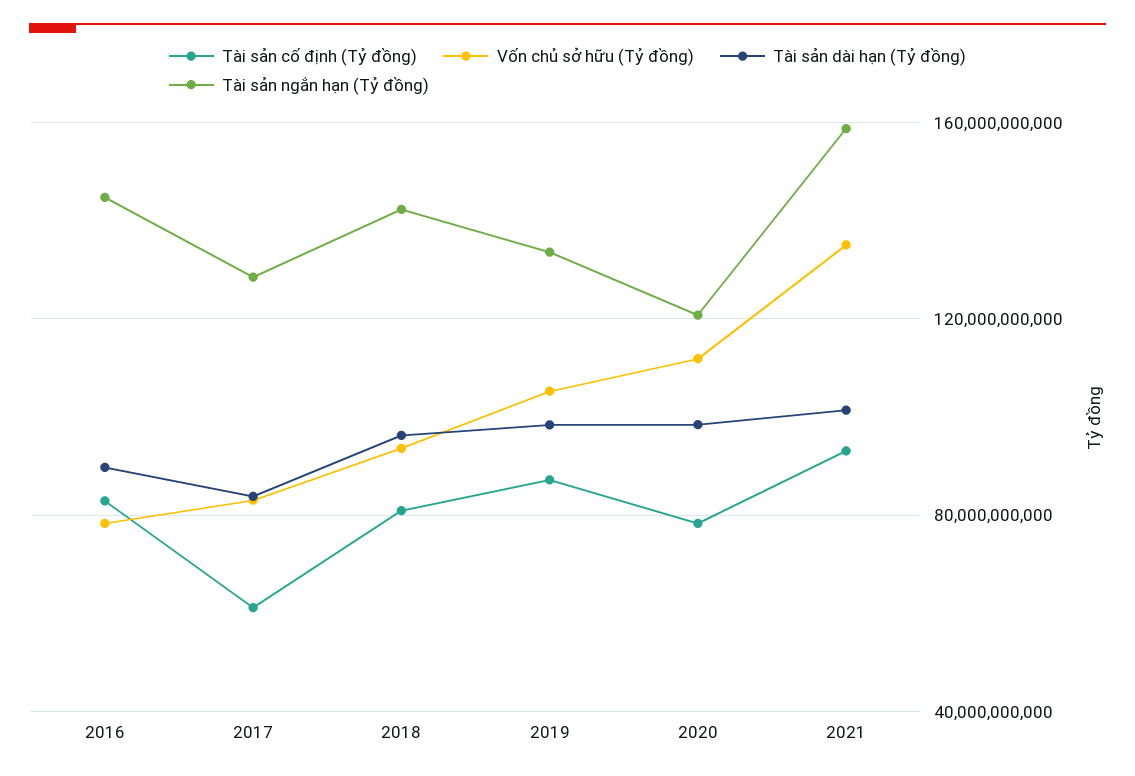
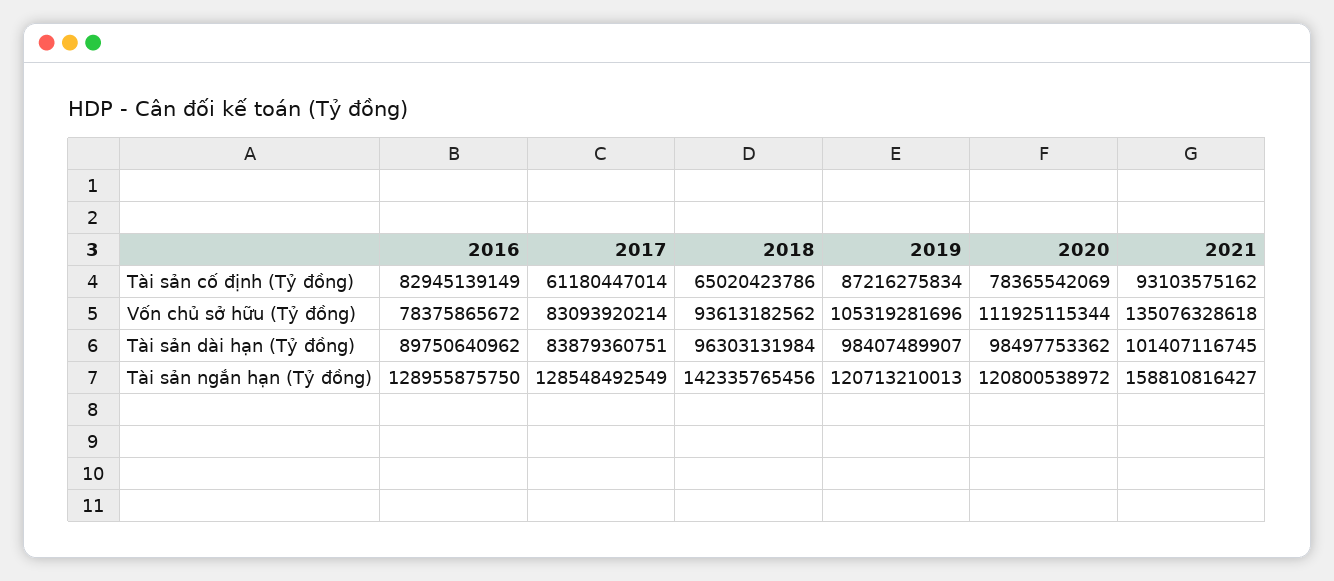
Tài sản ngắn hạn (Tỷ đồng), 2016: 145000000000 -> 128955875750
Tài sản cố định (Tỷ đồng), 2018: 80000000000 -> 65020423786
Tài sản ngắn hạn (Tỷ đồng), 2019: 135000000000 -> 120713210013

